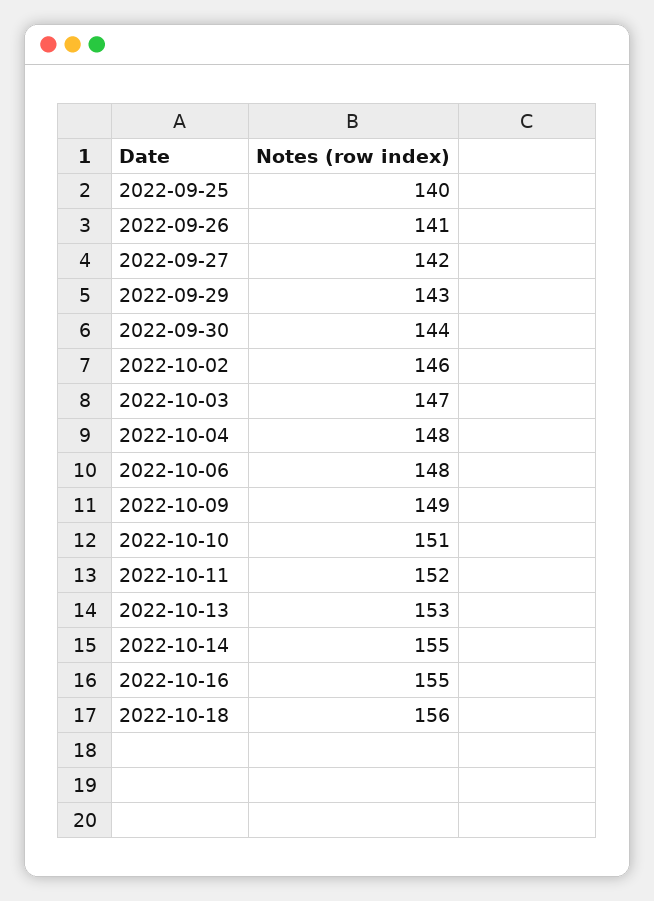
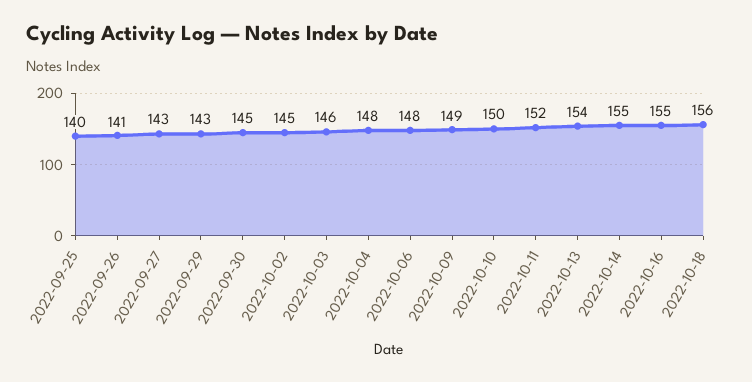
2022-09-27: 142 -> 143
2022-09-30: 144 -> 145
2022-10-02: 146 -> 145
2022-10-03: 147 -> 146
2022-10-10: 151 -> 150
2022-10-13: 153 -> 154

